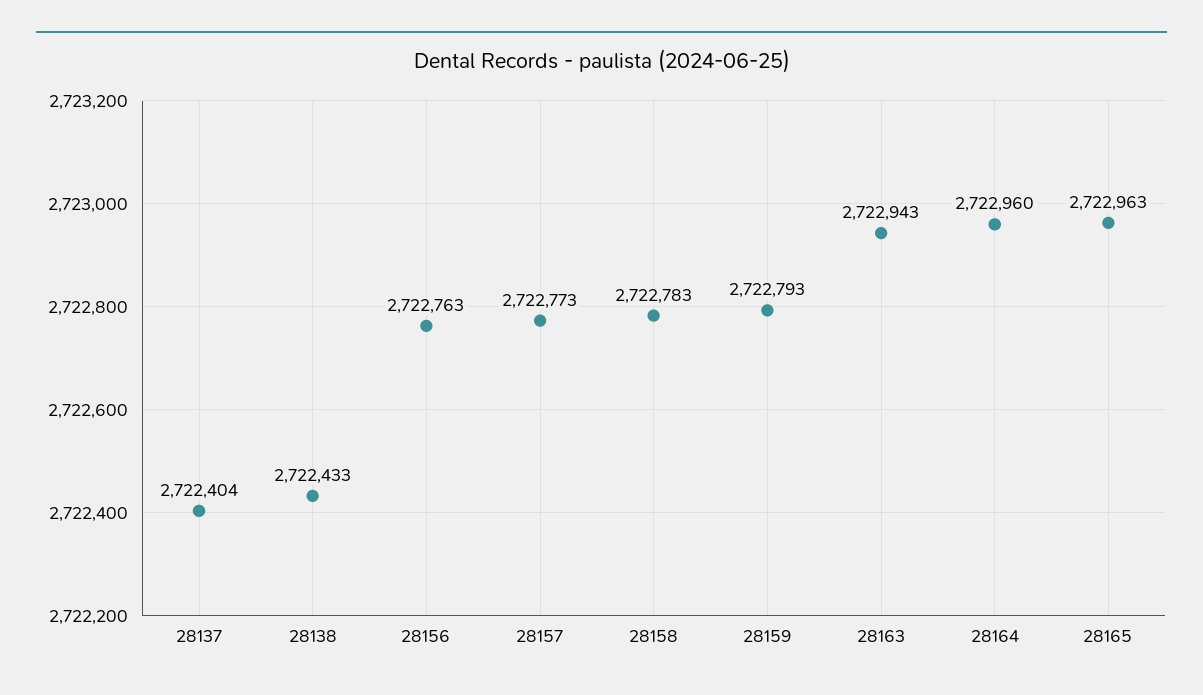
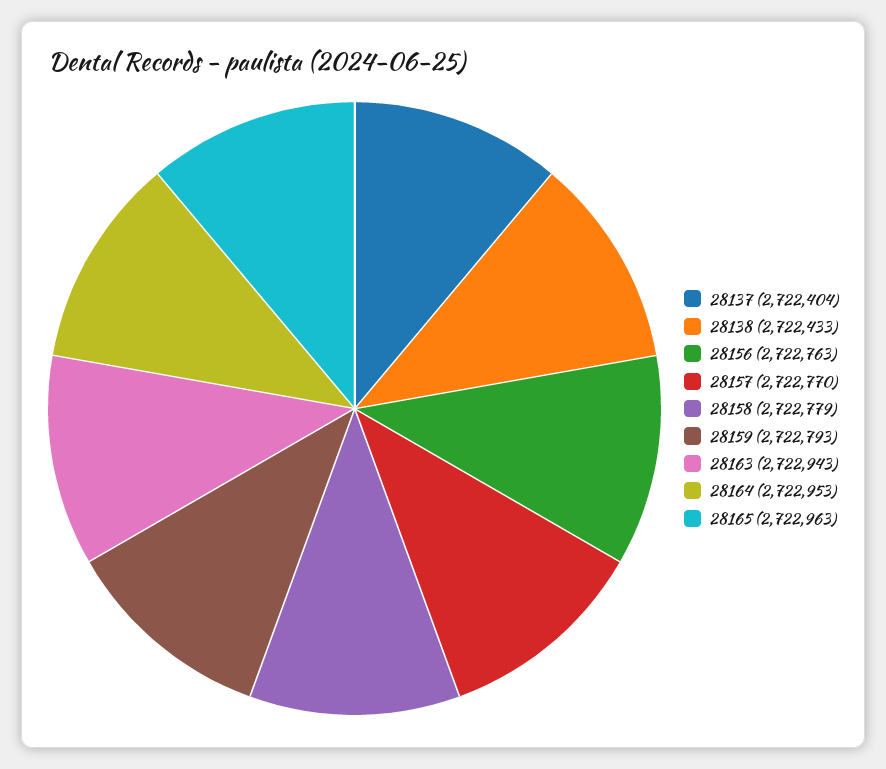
28157: 2722773 -> 2722770
28158: 2722783 -> 2722779
28164: 2722960 -> 2722953

